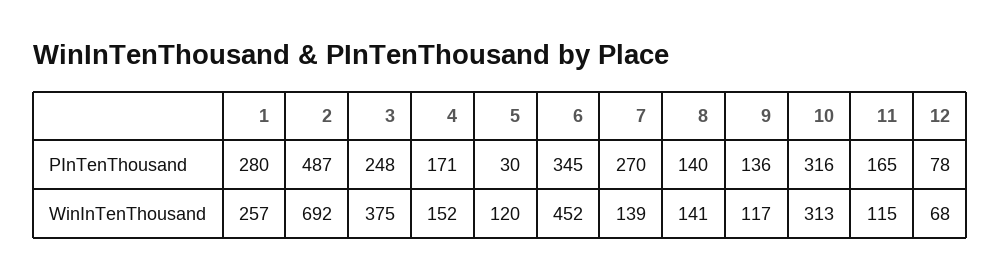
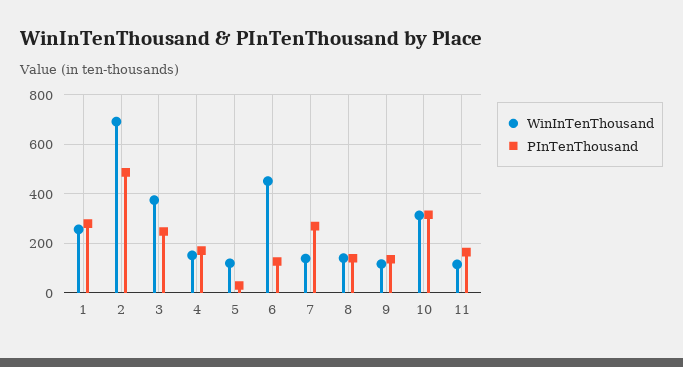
PInTenThousand, 6: 345 -> 125
PInTenThousand, 12: 78 -> none
WinInTenThousand, 12: 68 -> none

